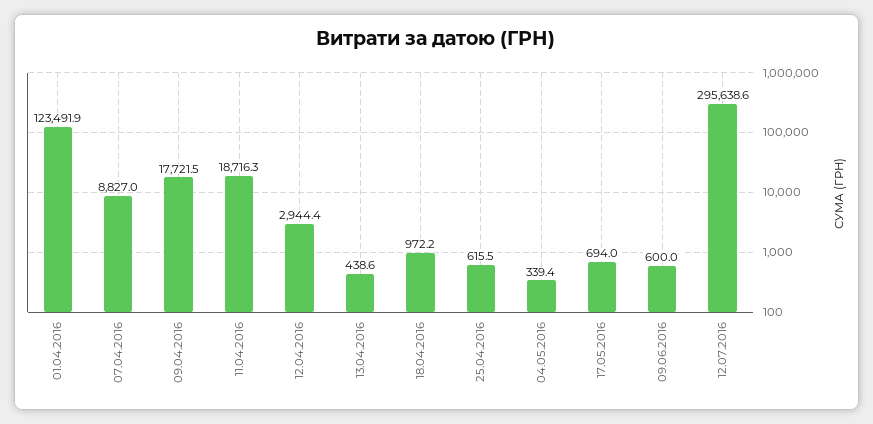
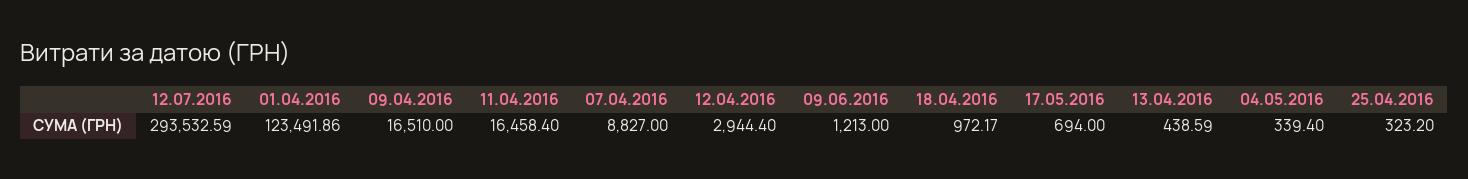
09.04.2016: 17721.5 -> 16510
11.04.2016: 18716.3 -> 16458.4
25.04.2016: 615.5 -> 323.2
09.06.2016: 600 -> 1213
12.07.2016: 295638.6 -> 293532.59

